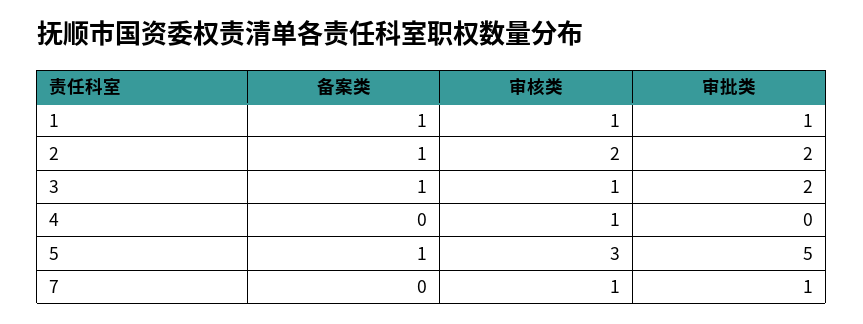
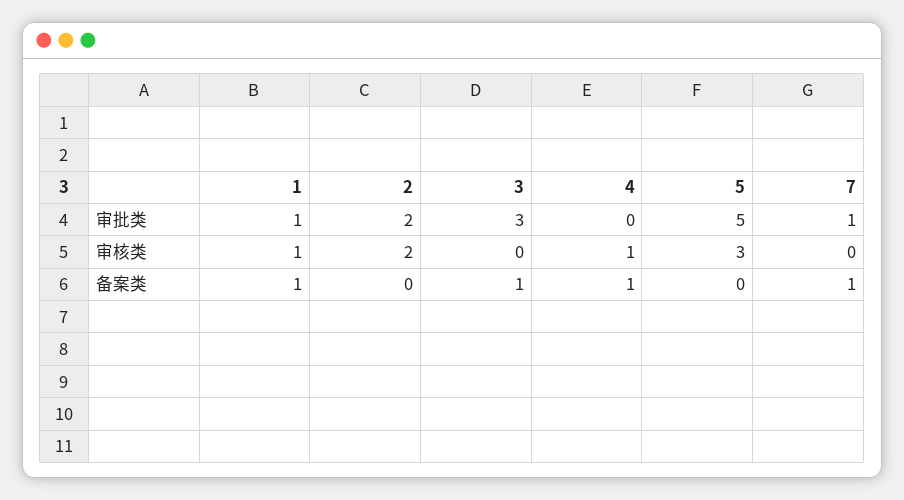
备案类, 2: 1 -> 0
审核类, 3: 1 -> 0
审批类, 3: 2 -> 3
备案类, 4: 0 -> 1
备案类, 5: 1 -> 0
备案类, 7: 0 -> 1
审核类, 7: 1 -> 0

